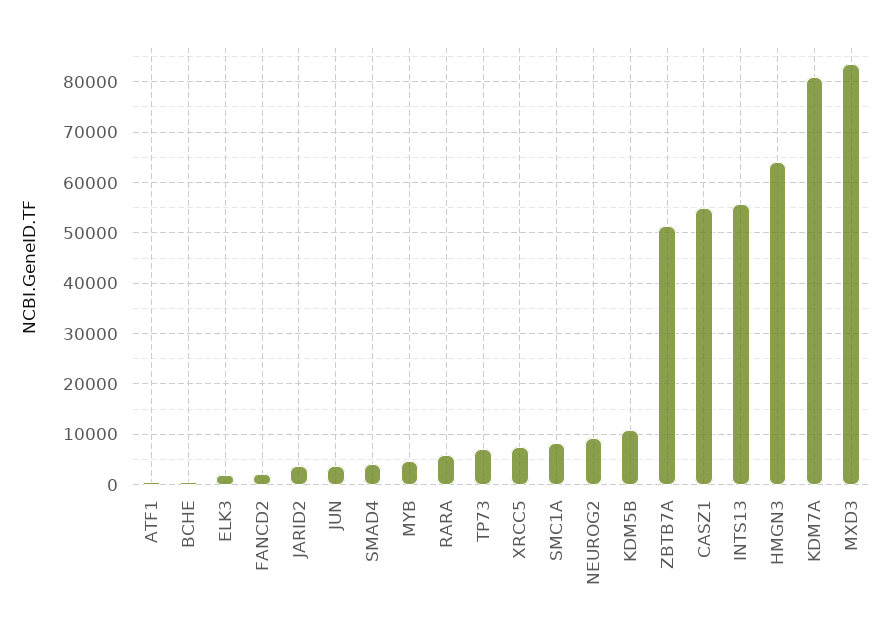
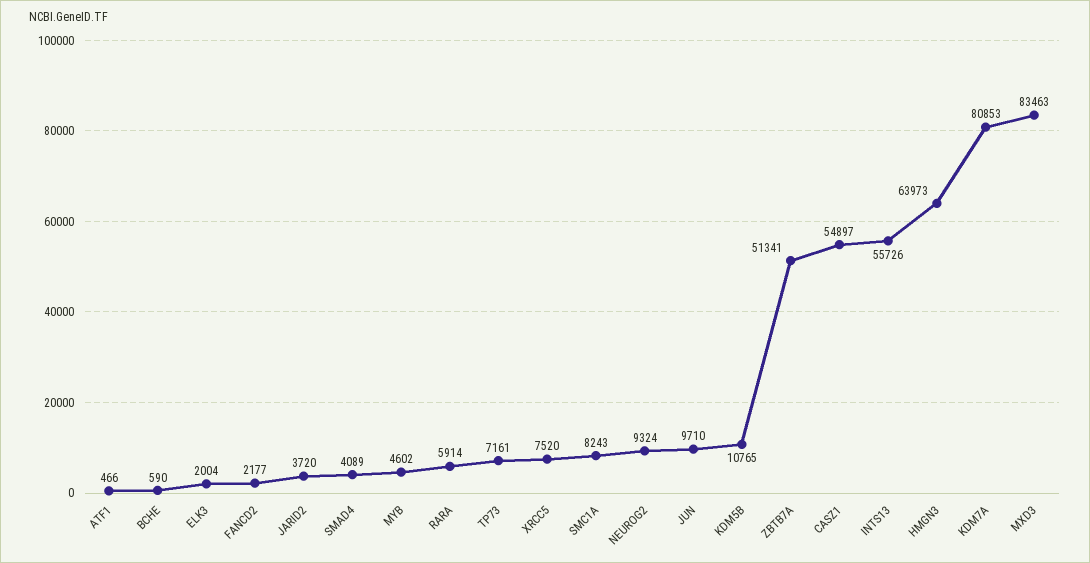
JUN: 4000 -> 9710

